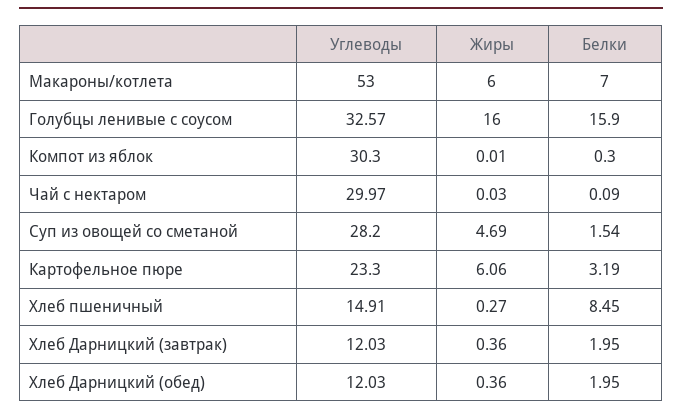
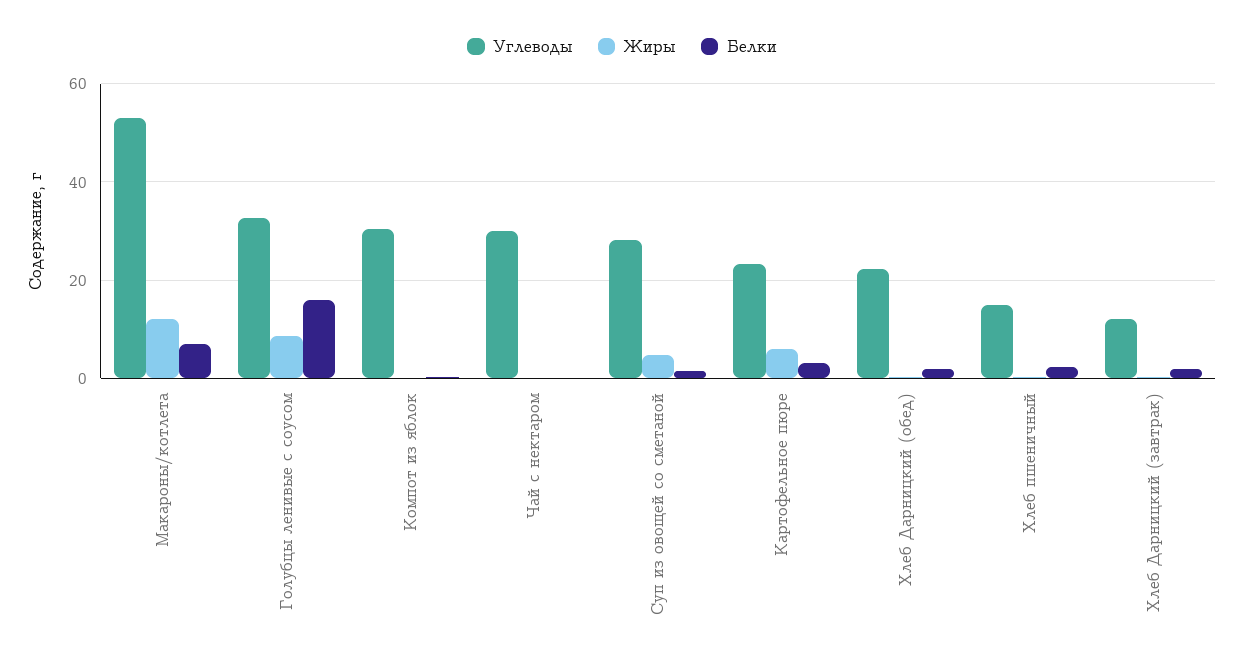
Жиры, Макароны/котлета: 6 -> 12
Жиры, Голубцы ленивые с соусом: 16 -> 8
Белки, Хлеб пшеничный: 8.45 -> 2
Углеводы, Хлеб Дарницкий (обед): 12.03 -> 22

